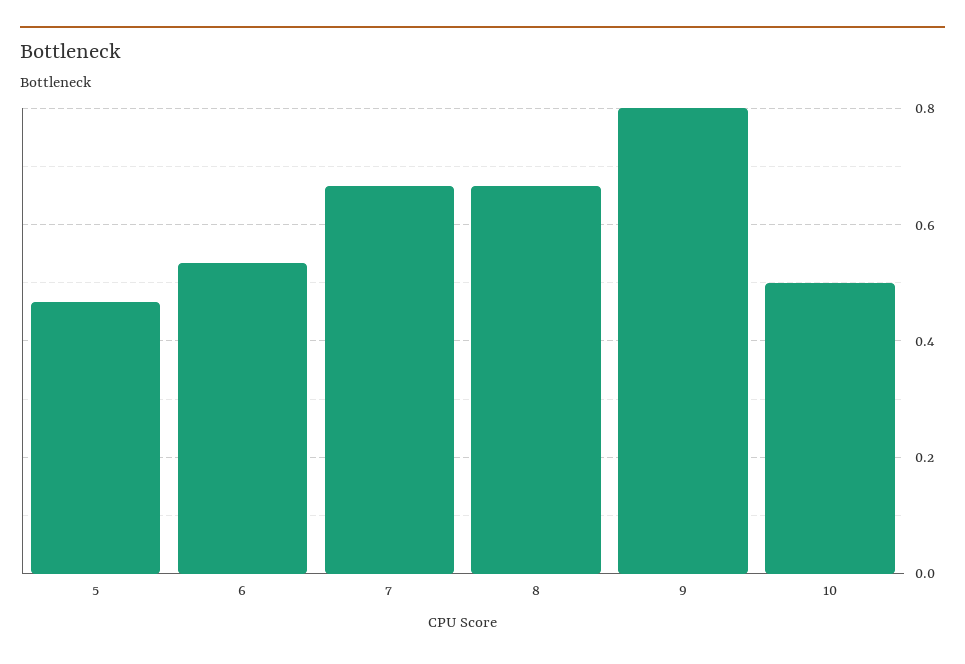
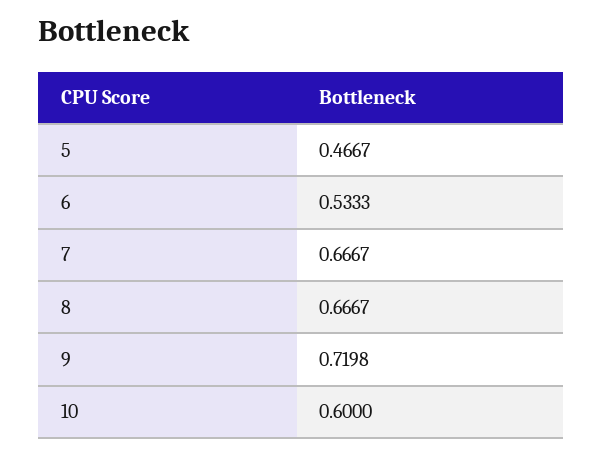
9: 0.8 -> 0.7198
10: 0.5 -> 0.6

